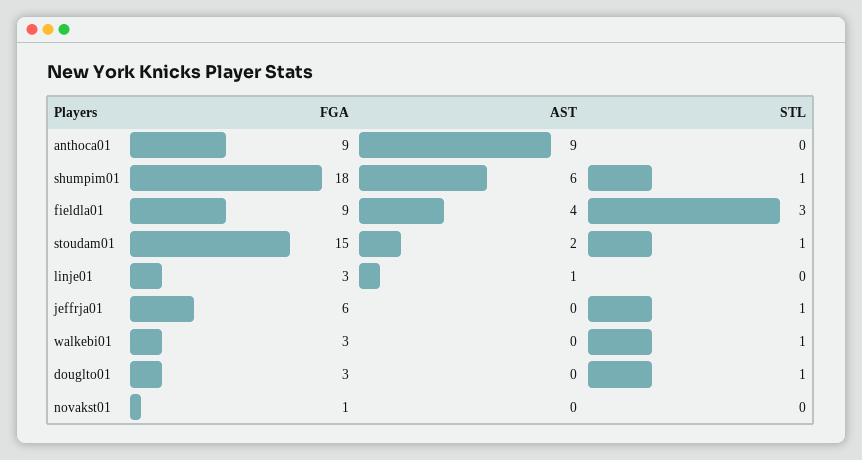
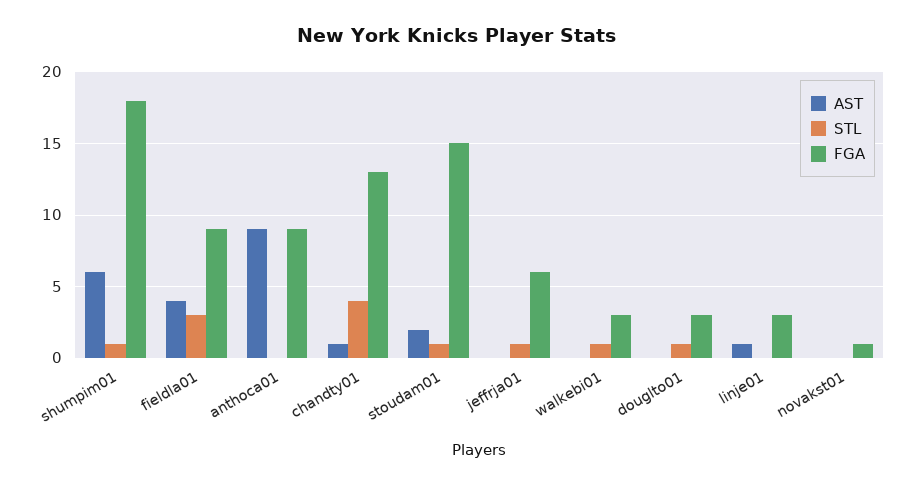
AST, chandty01: none -> 1
STL, chandty01: none -> 4
FGA, chandty01: none -> 13

